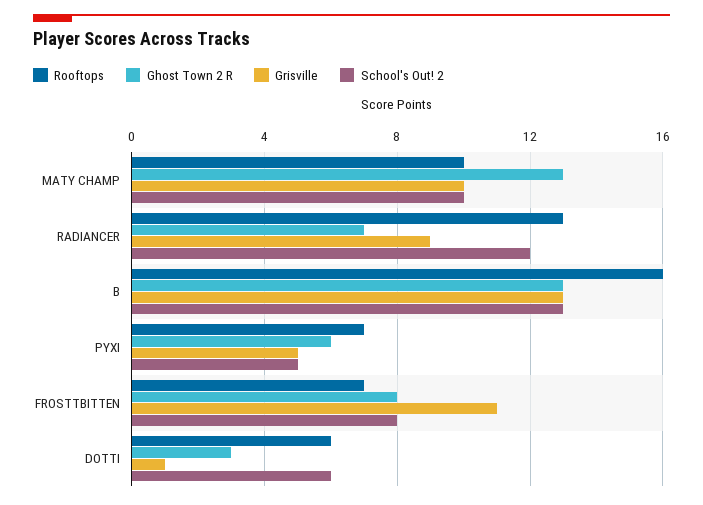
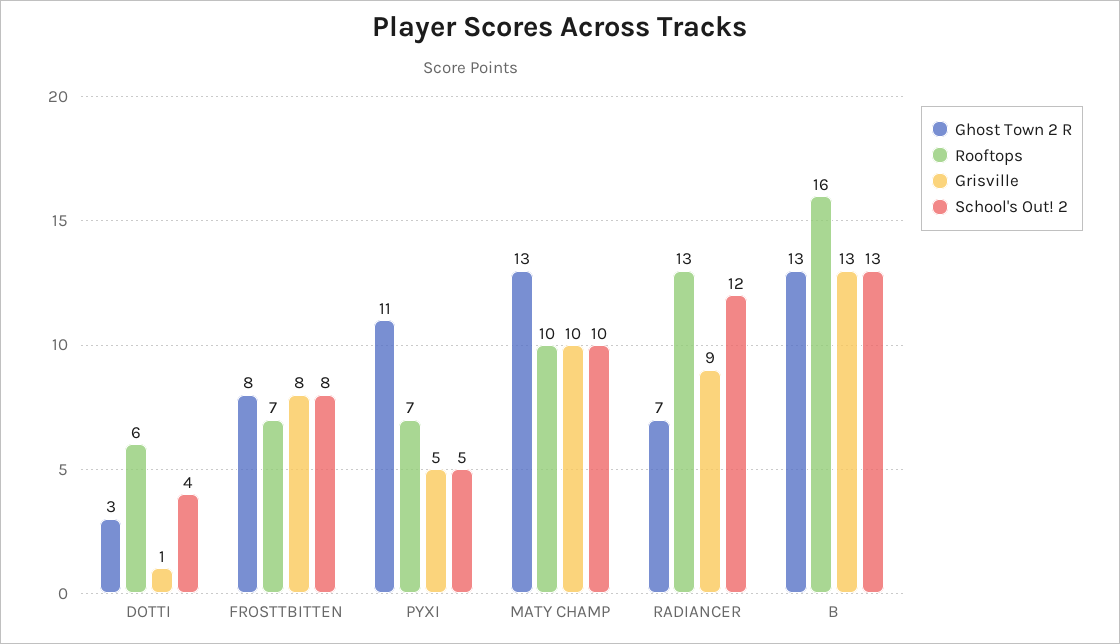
Ghost Town 2 R, PYXI: 6 -> 11
Grisville, FROSTTBITTEN: 11 -> 8
School's Out! 2, DOTTI: 6 -> 4

